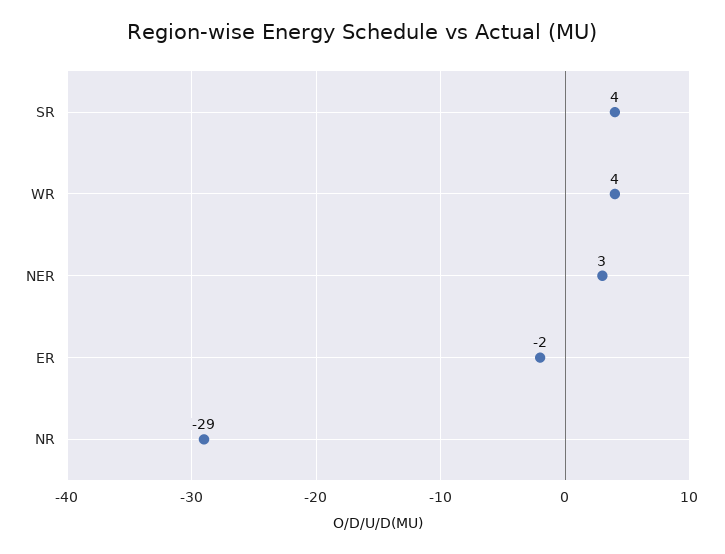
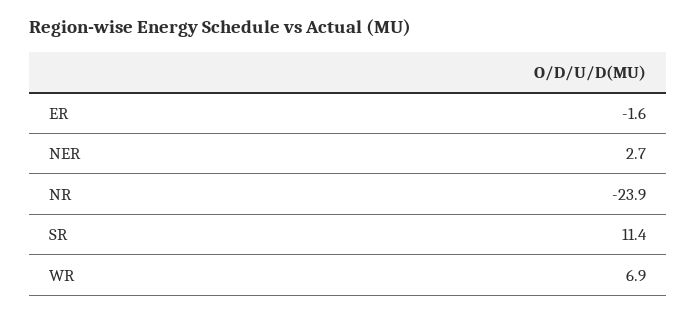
SR: 4 -> 11.4
WR: 4 -> 6.9
NR: -29 -> -23.9

